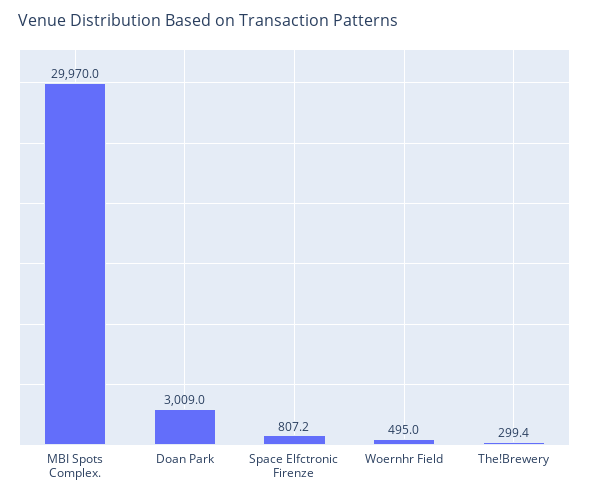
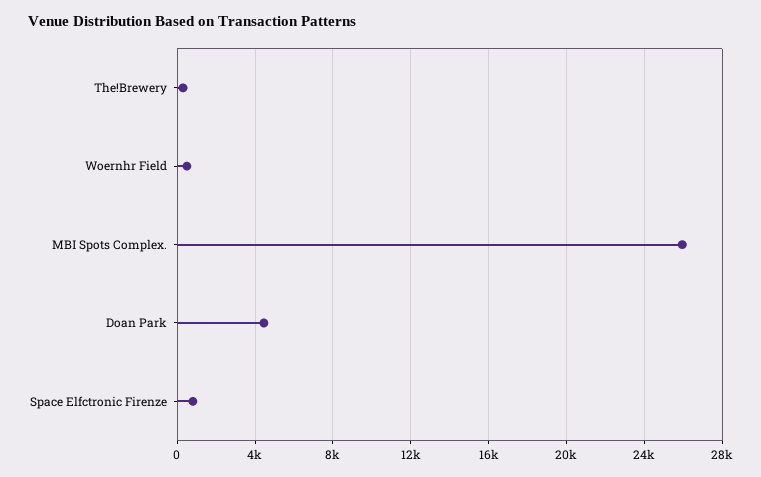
MBI Spots Complex.: 29970 -> 26000
Doan Park: 3009 -> 4500

